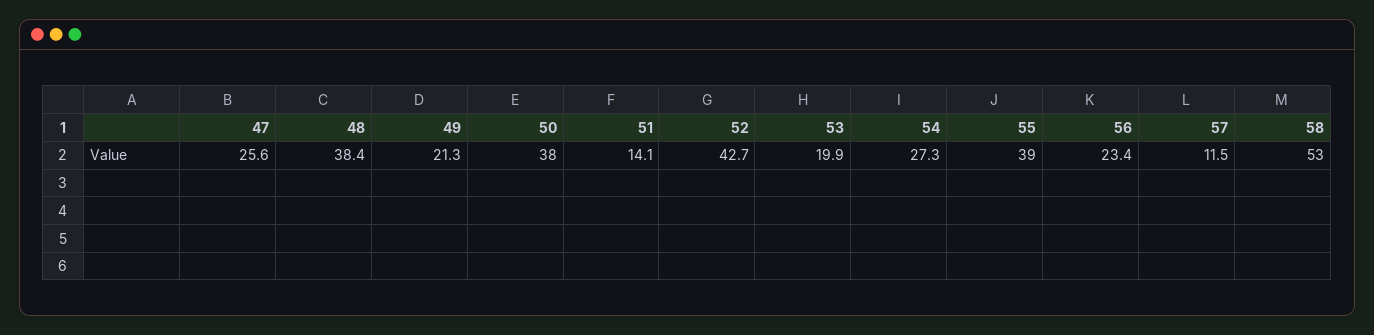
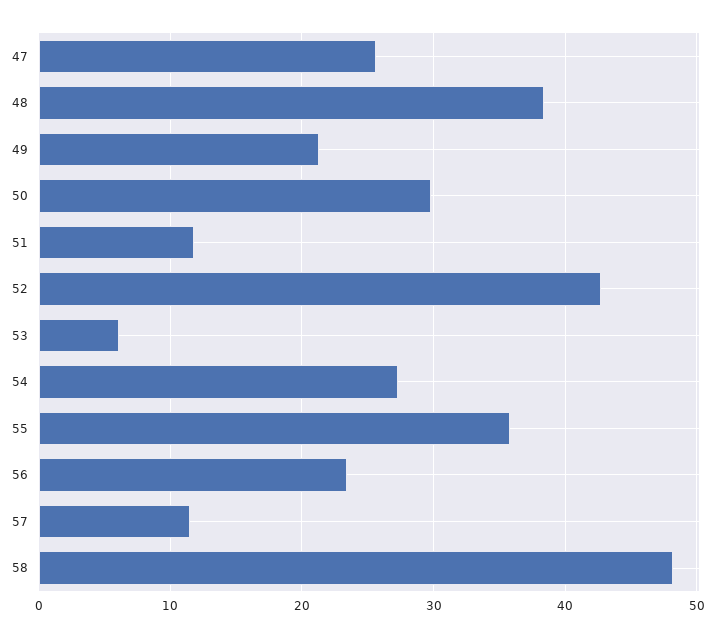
50: 38 -> 30
51: 14.1 -> 12
53: 19.9 -> 6
55: 39 -> 36
58: 53 -> 48

